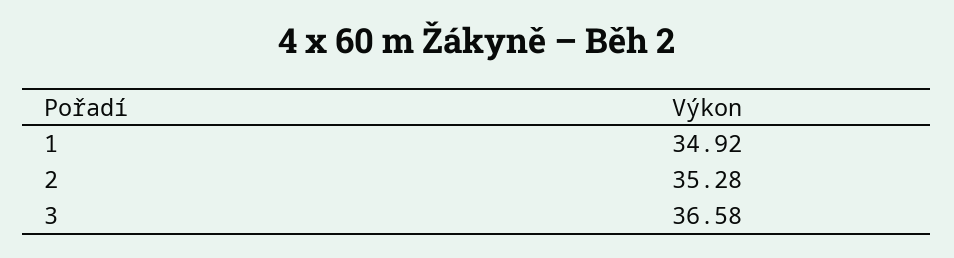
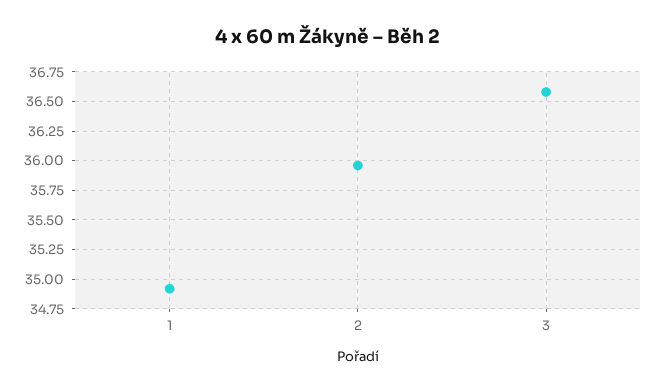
2: 35.28 -> 36

